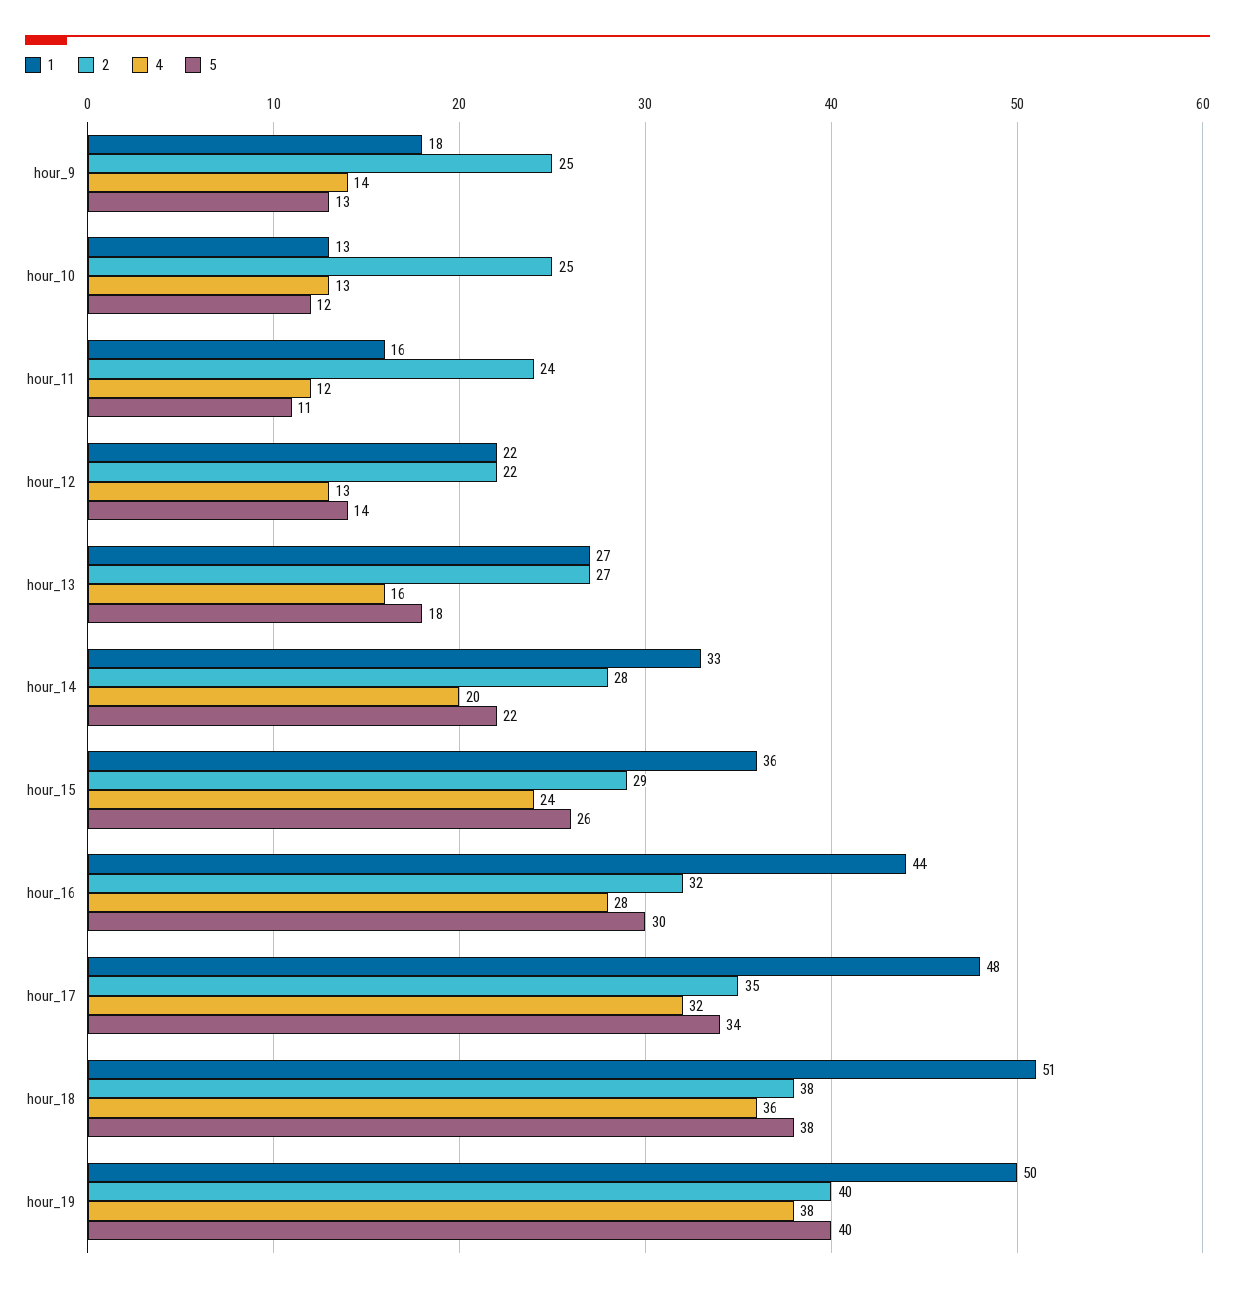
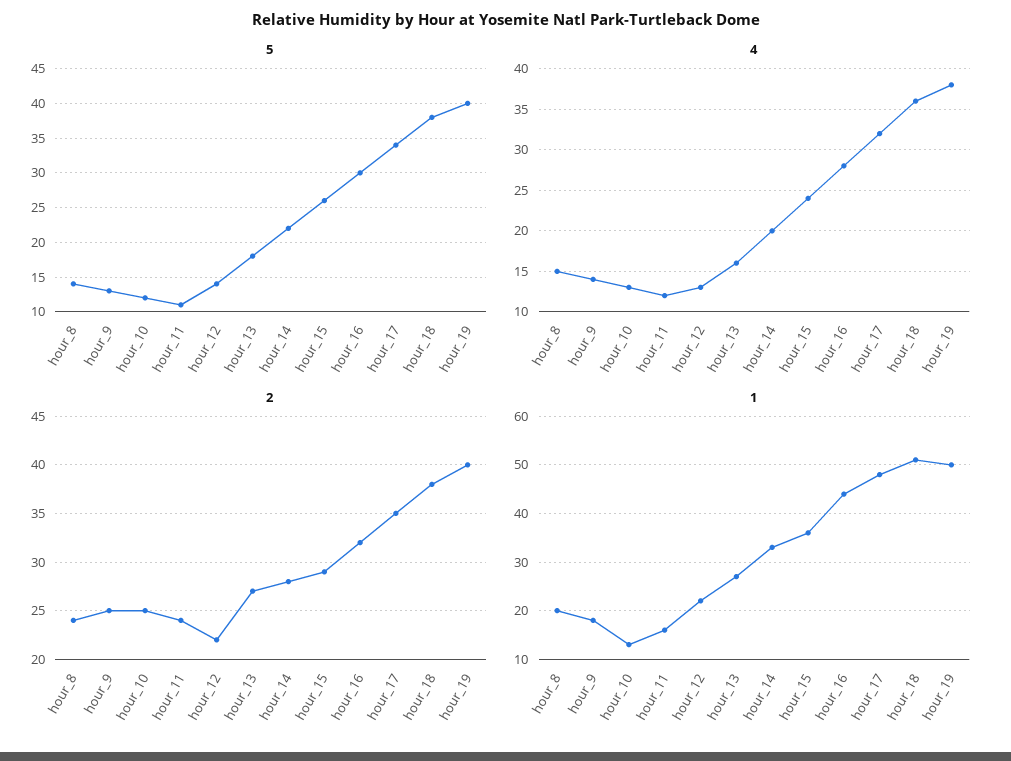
5, hour_8: none -> 14
4, hour_8: none -> 15
2, hour_8: none -> 24
1, hour_8: none -> 20

